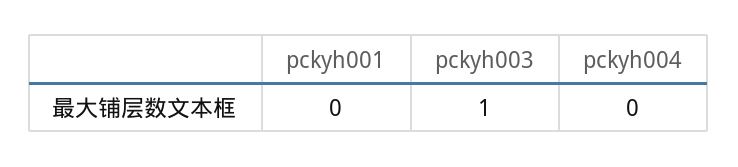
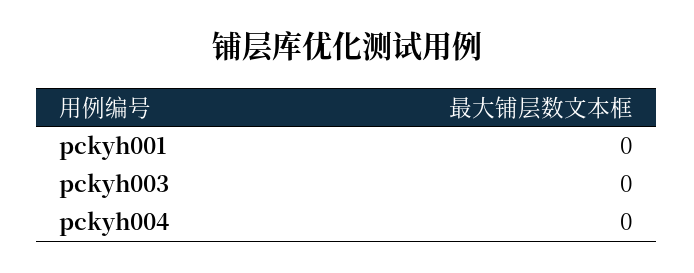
pckyh003: 1 -> 0

